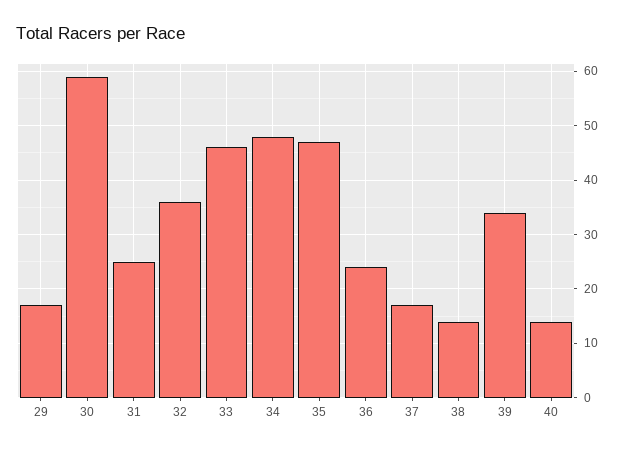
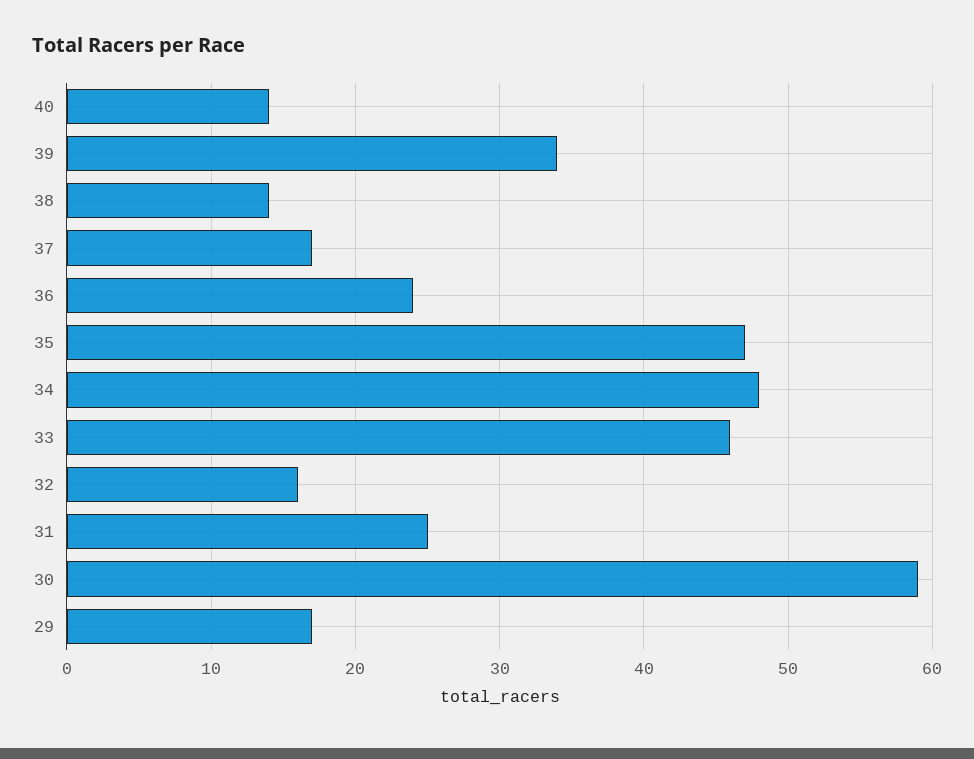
32: 35 -> 16

